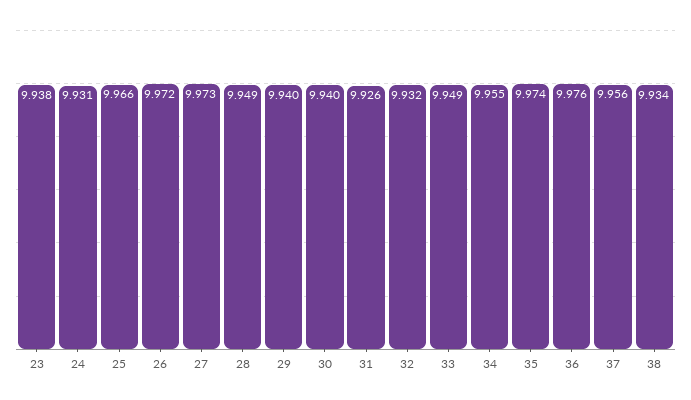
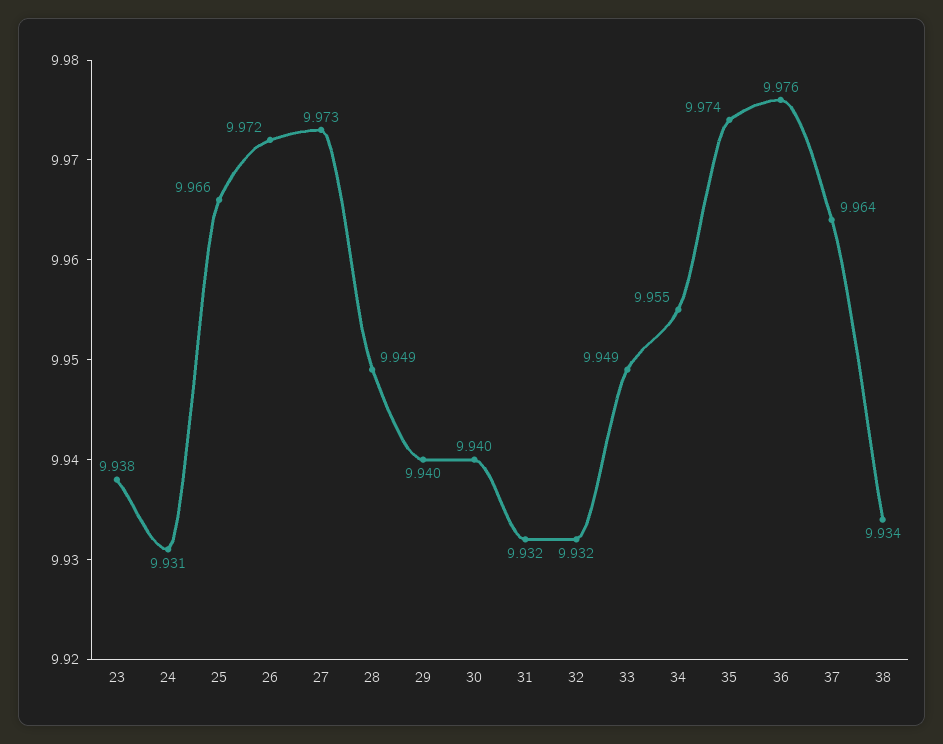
31: 9.926 -> 9.932
37: 9.956 -> 9.964

